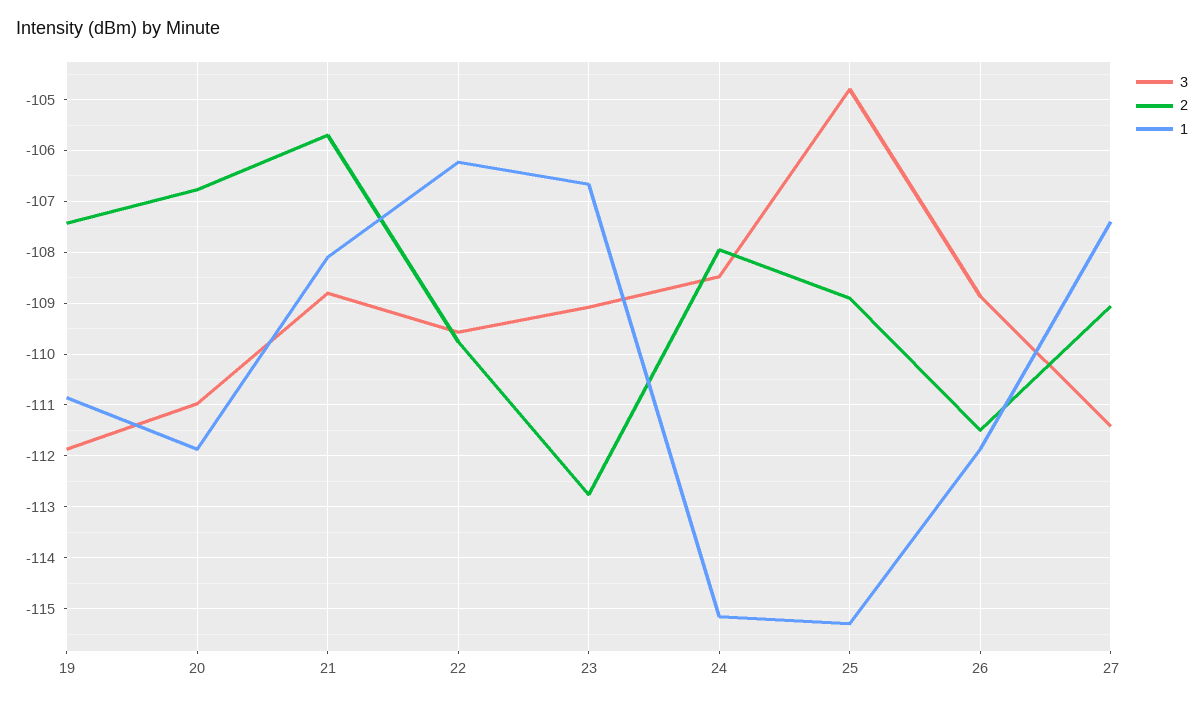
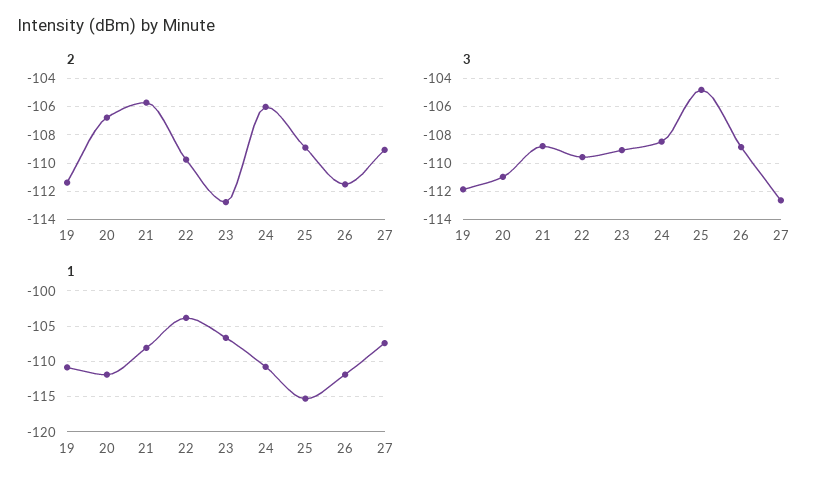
2, 19: -107.4 -> -111.5
1, 22: -106.2 -> -104
2, 24: -108 -> -106
1, 24: -115.2 -> -111
3, 27: -111.4 -> -112.5

